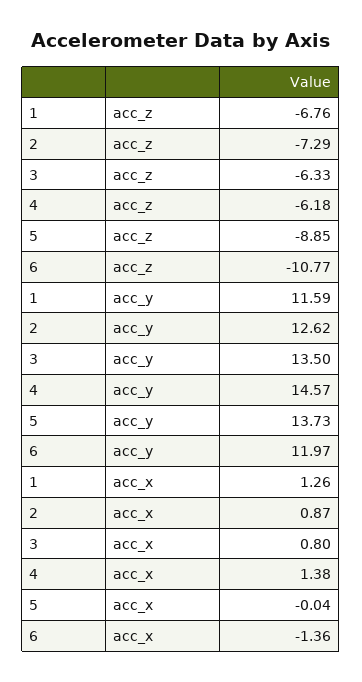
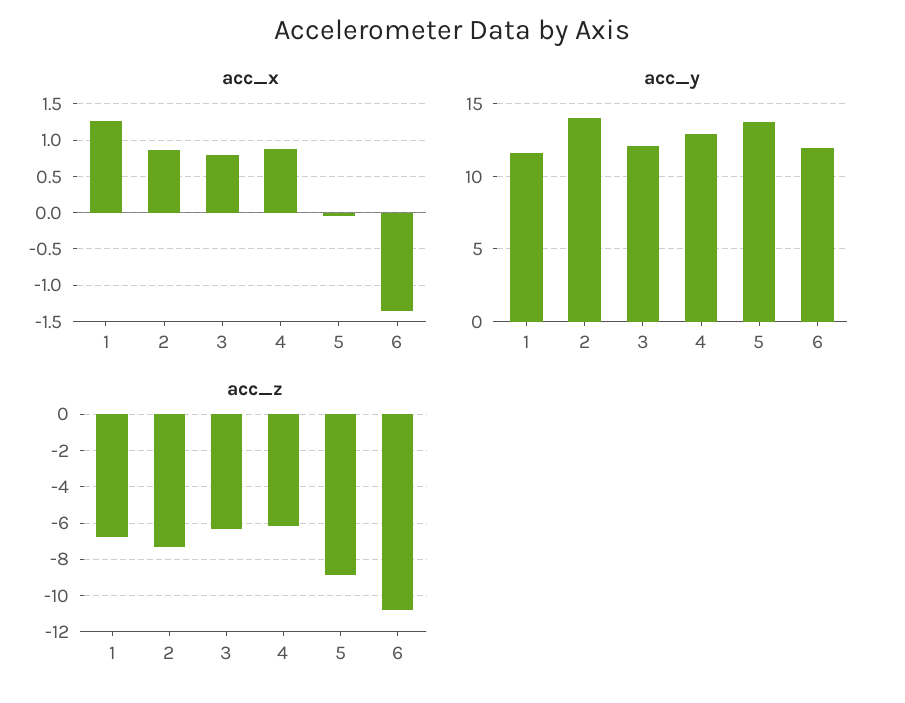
acc_y, 2: 12.62 -> 14
acc_y, 3: 13.5 -> 12
acc_y, 4: 14.57 -> 13
acc_x, 4: 1.38 -> 0.9

